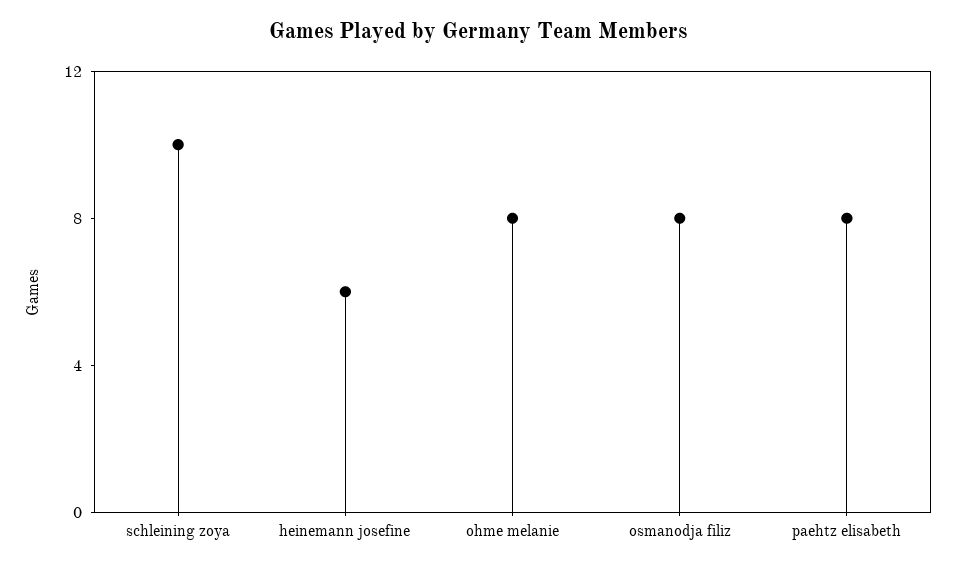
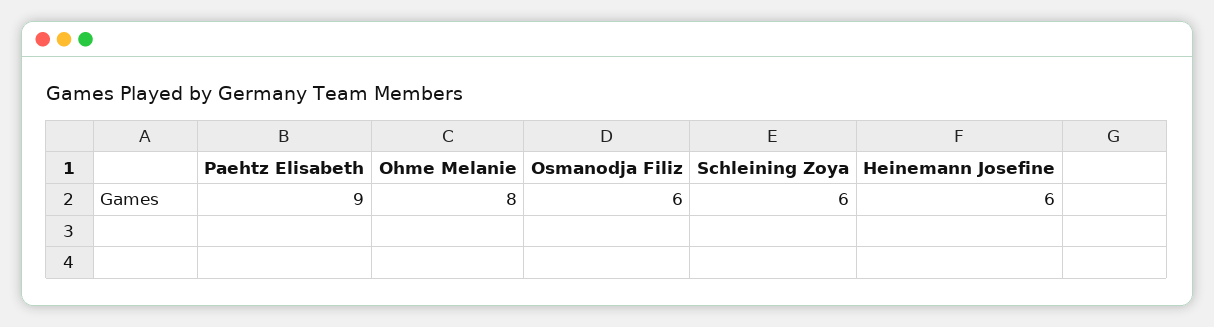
schleining zoya: 10 -> 6
osmanodja filiz: 8 -> 6
paehtz elisabeth: 8 -> 9

